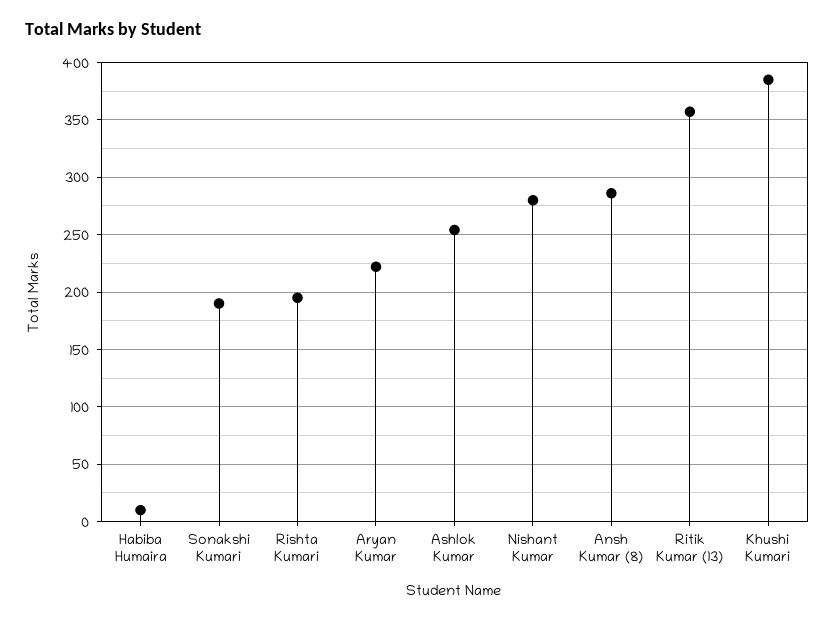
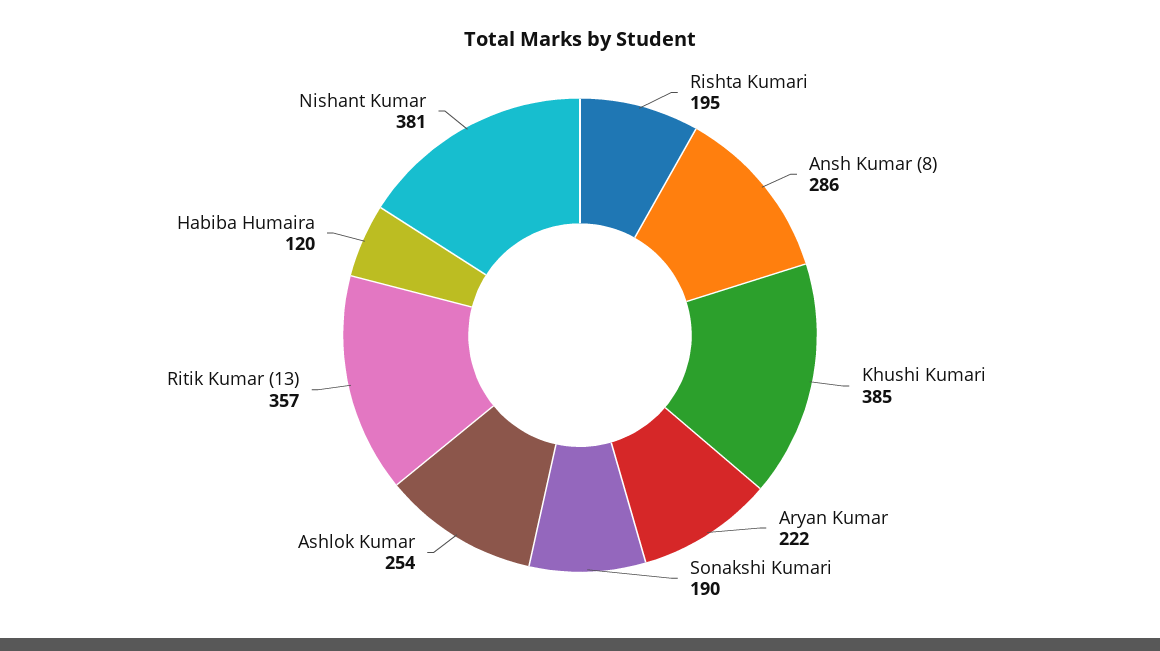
Habiba Humaira: 10 -> 120
Nishant Kumar: 280 -> 381

